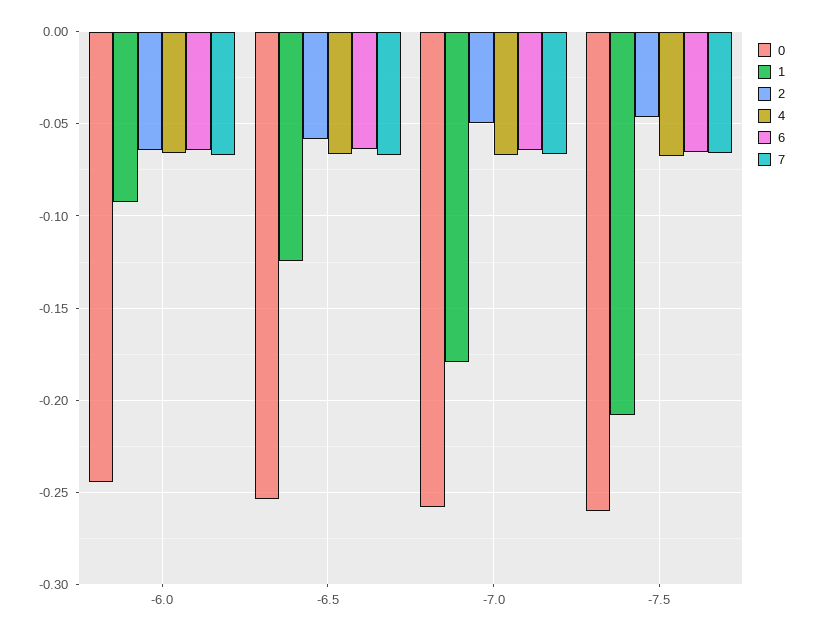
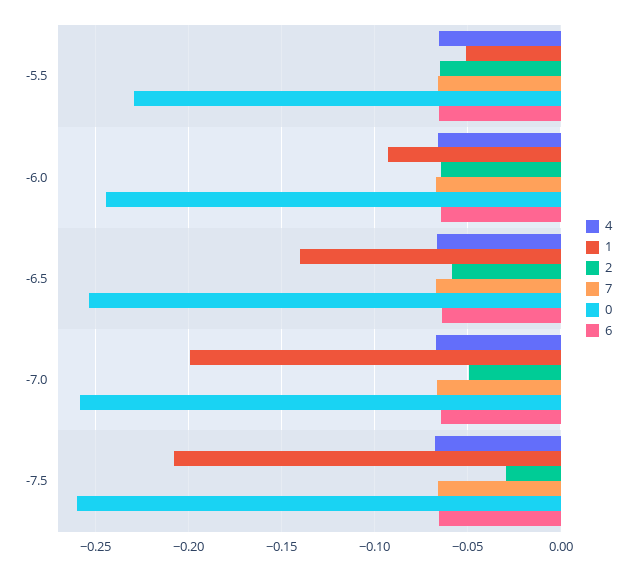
1, -6.5: -0.125 -> -0.14
1, -7.0: -0.18 -> -0.2
2, -7.5: -0.045 -> -0.03
4, -5.5: none -> -0.065
1, -5.5: none -> -0.05
2, -5.5: none -> -0.065
7, -5.5: none -> -0.065
0, -5.5: none -> -0.23
6, -5.5: none -> -0.065

